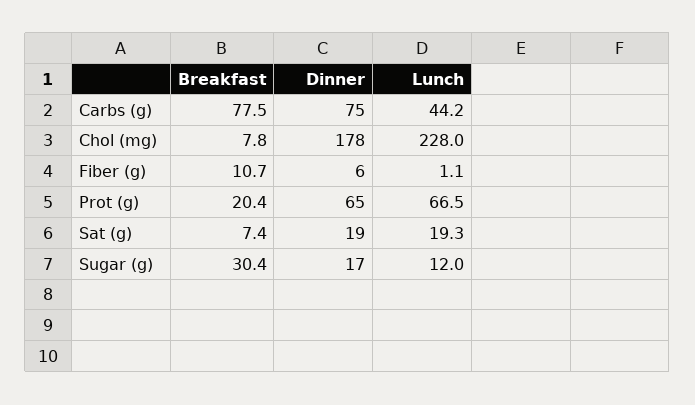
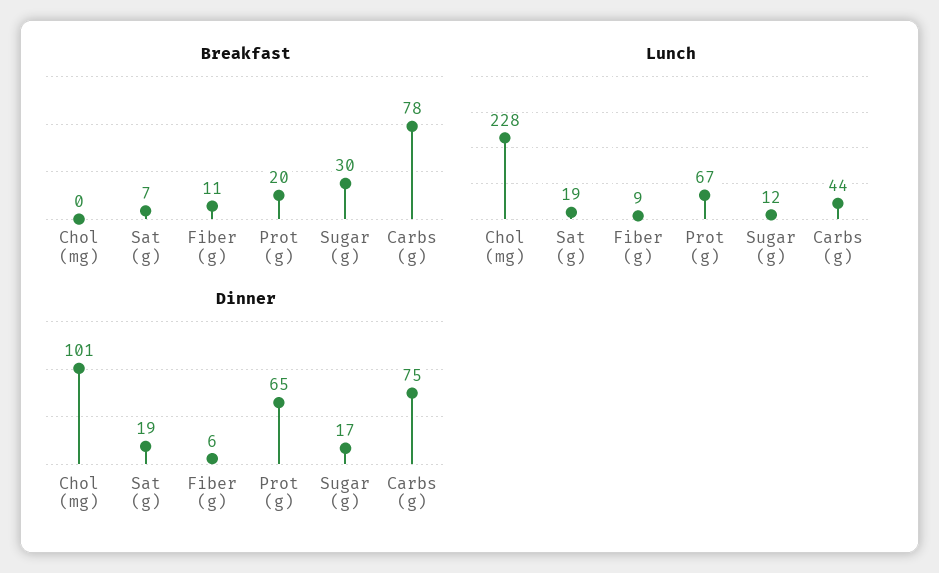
Breakfast, Chol (mg): 7.8 -> 0
Dinner, Chol (mg): 178 -> 101
Lunch, Fiber (g): 1.1 -> 9

